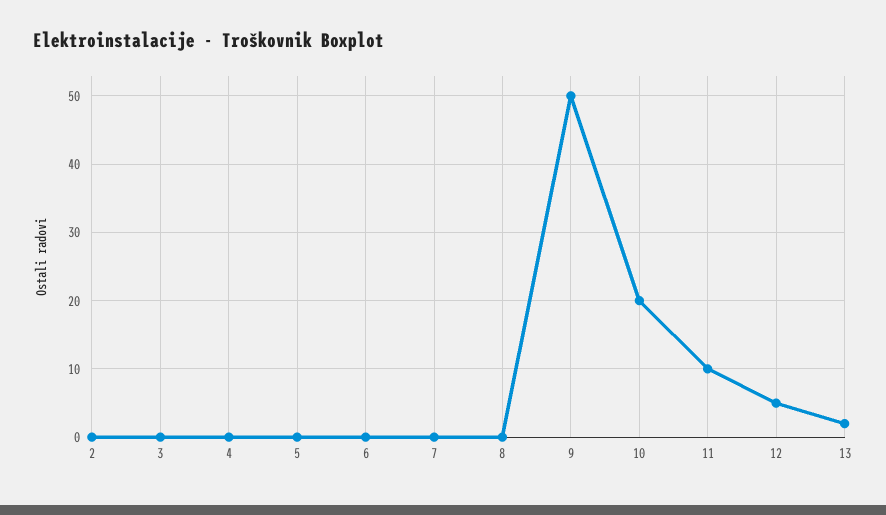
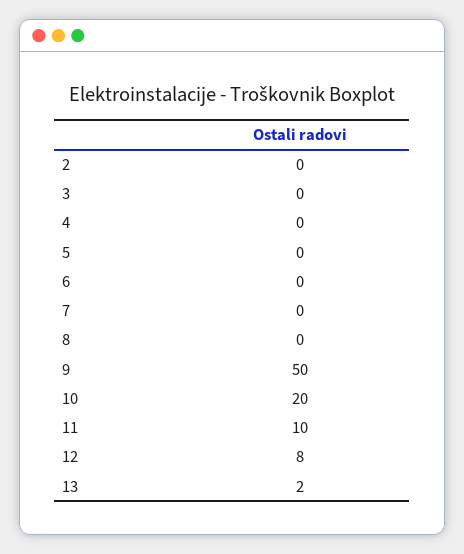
12: 5 -> 8

